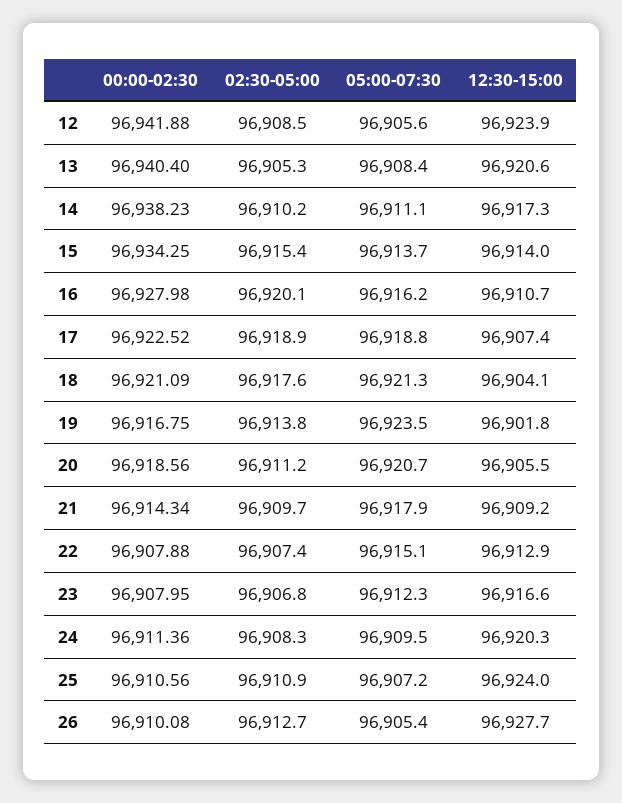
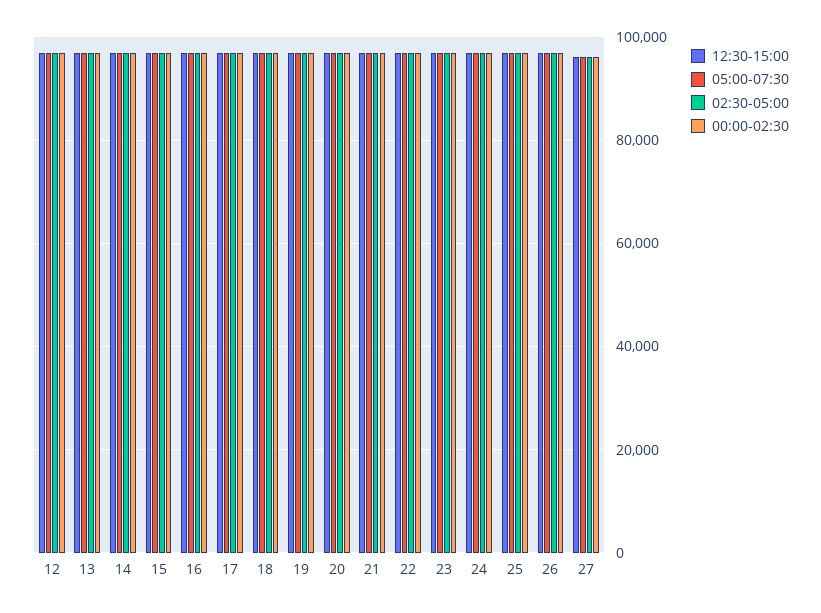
12:30-15:00, 27: none -> 96000
05:00-07:30, 27: none -> 96000
02:30-05:00, 27: none -> 96000
00:00-02:30, 27: none -> 96000

